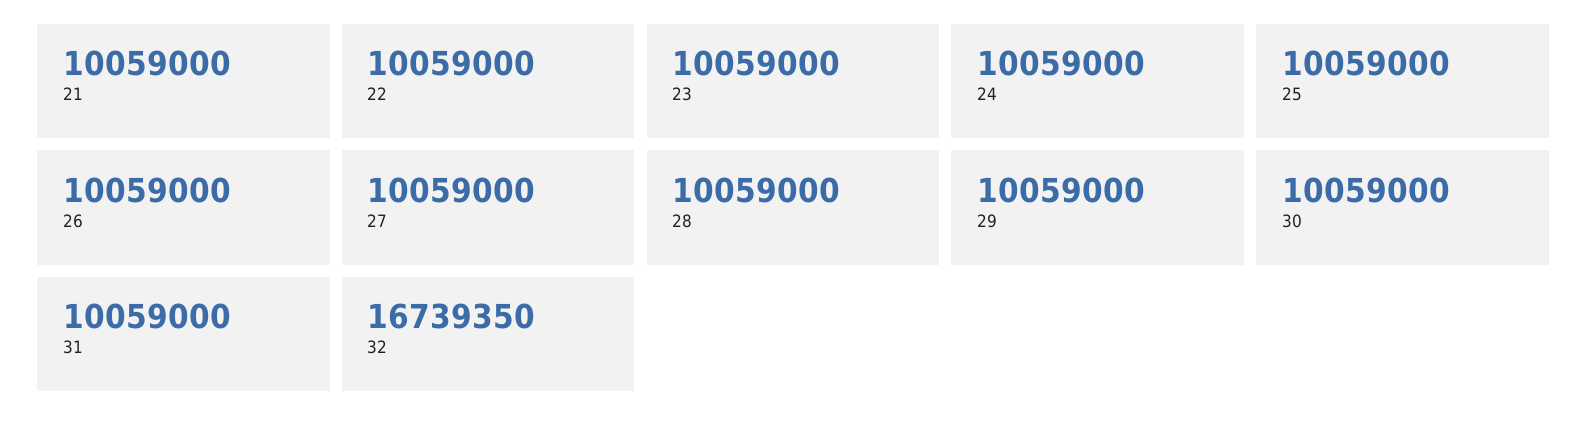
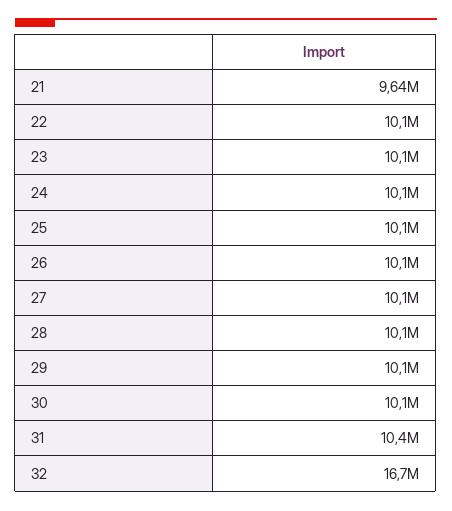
21: 10059000 -> 9640000
31: 10059000 -> 10400000

